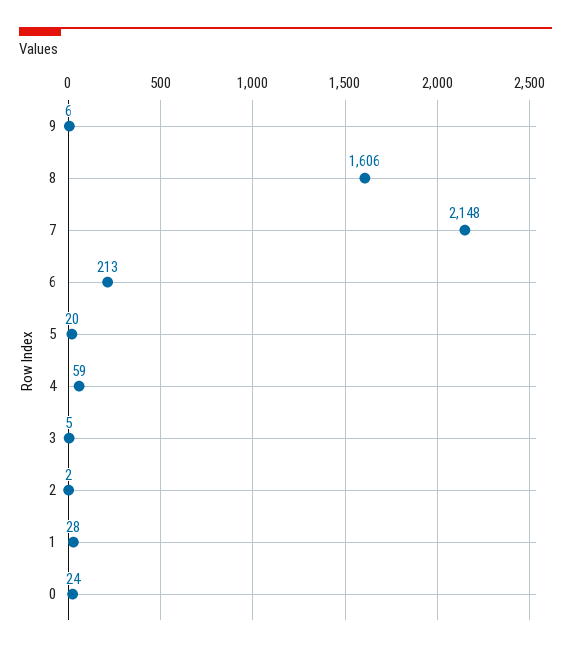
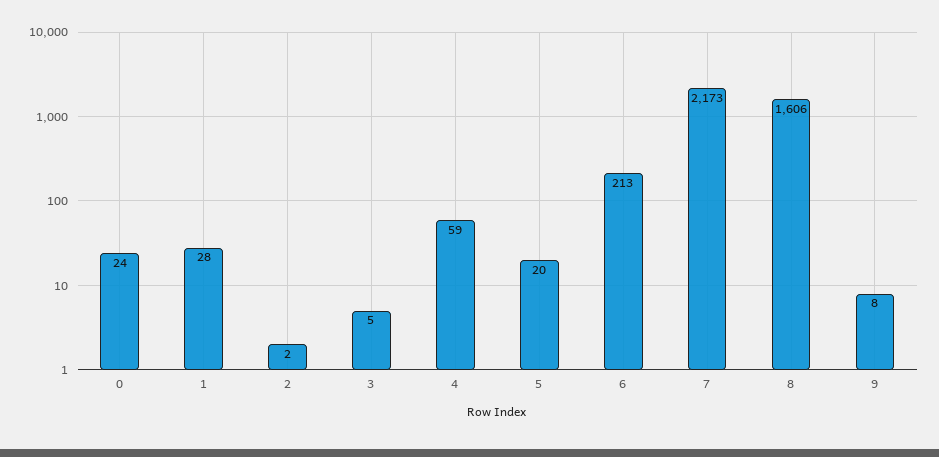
9: 6 -> 8
7: 2148 -> 2173

